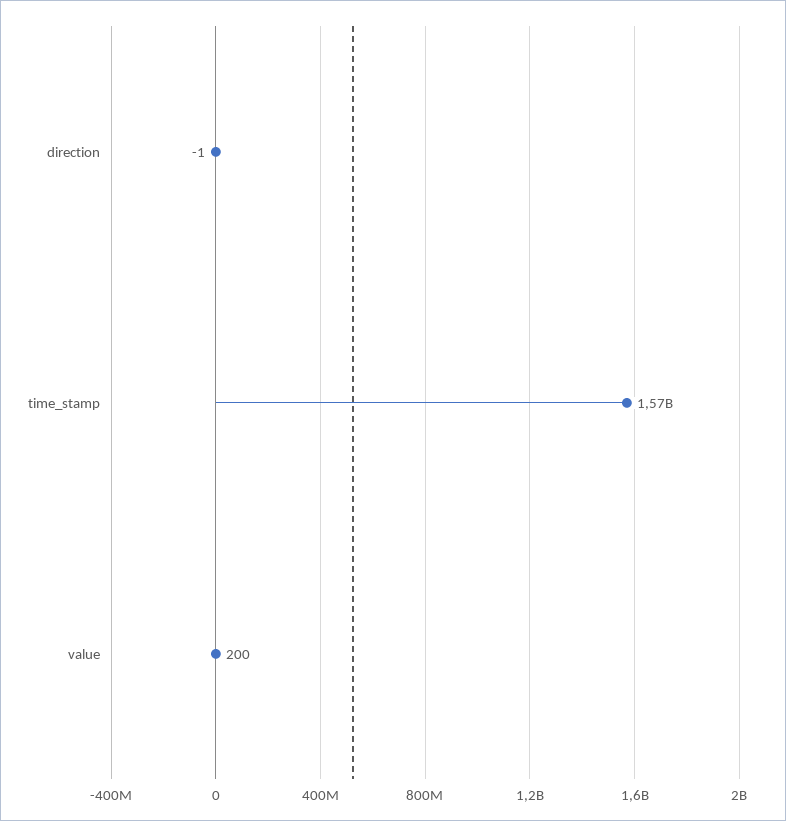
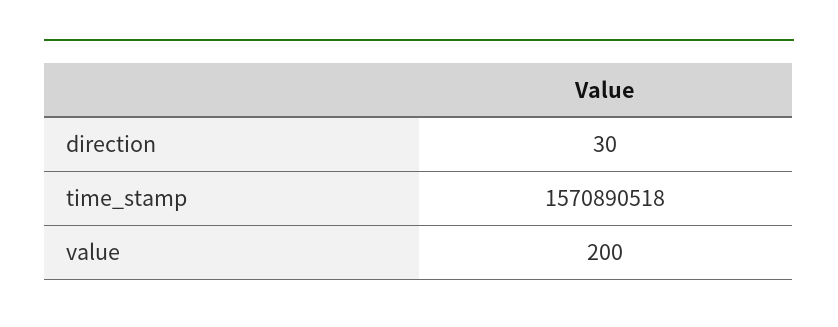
direction: -1 -> 30

